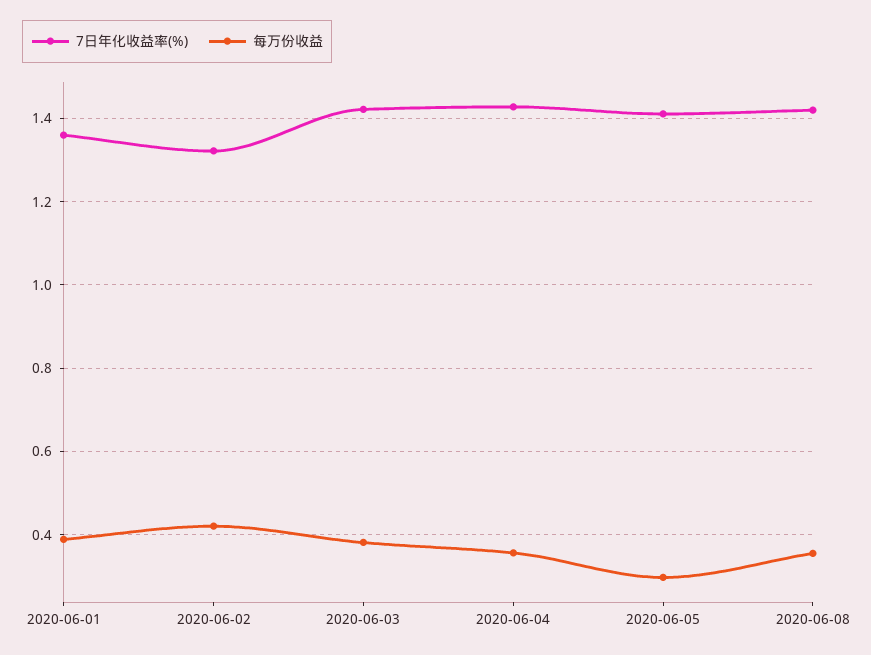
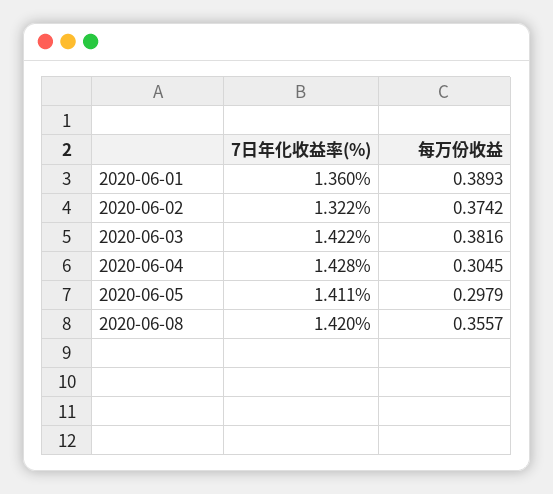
每万份收益, 2020-06-02: 0.42 -> 0.3742
每万份收益, 2020-06-04: 0.36 -> 0.3045

